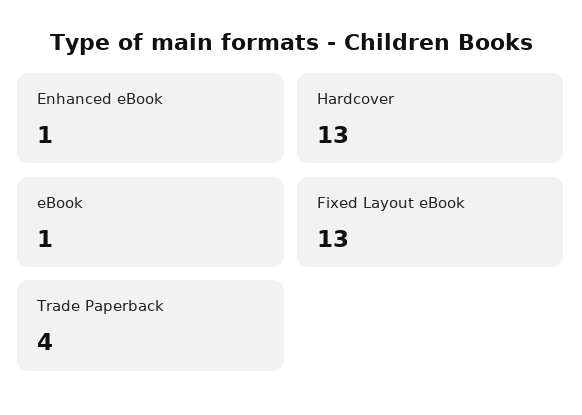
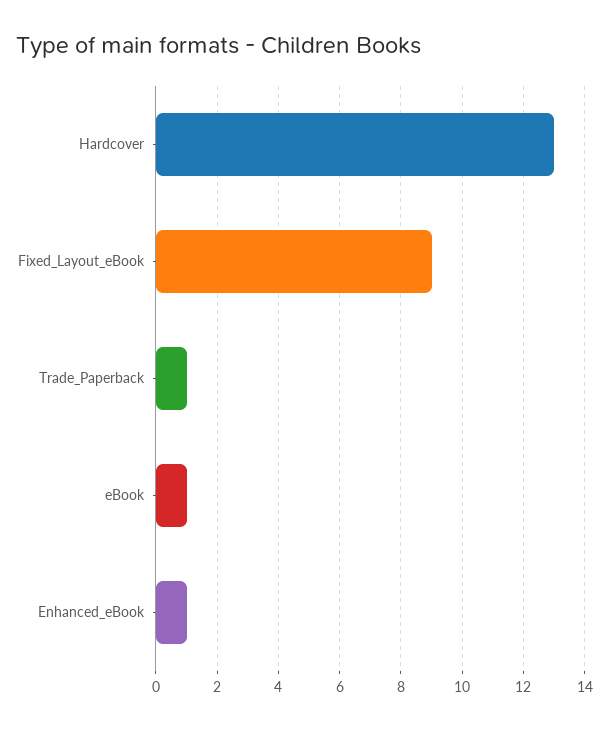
Fixed Layout eBook: 13 -> 9
Trade Paperback: 4 -> 1

